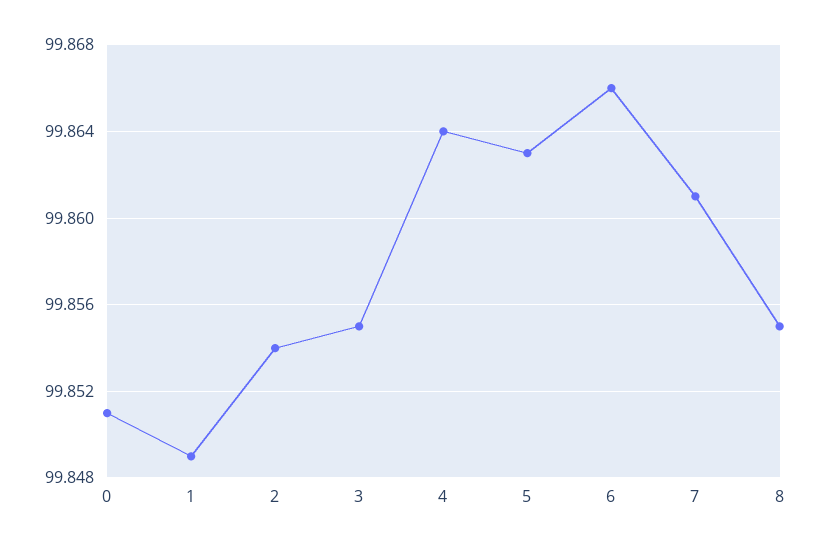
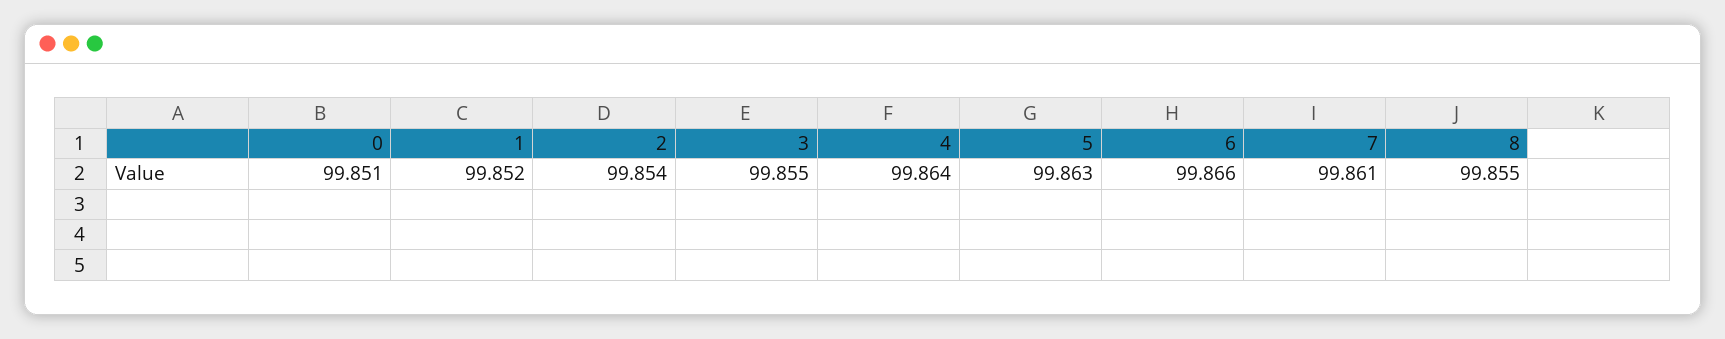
1: 99.849 -> 99.852

